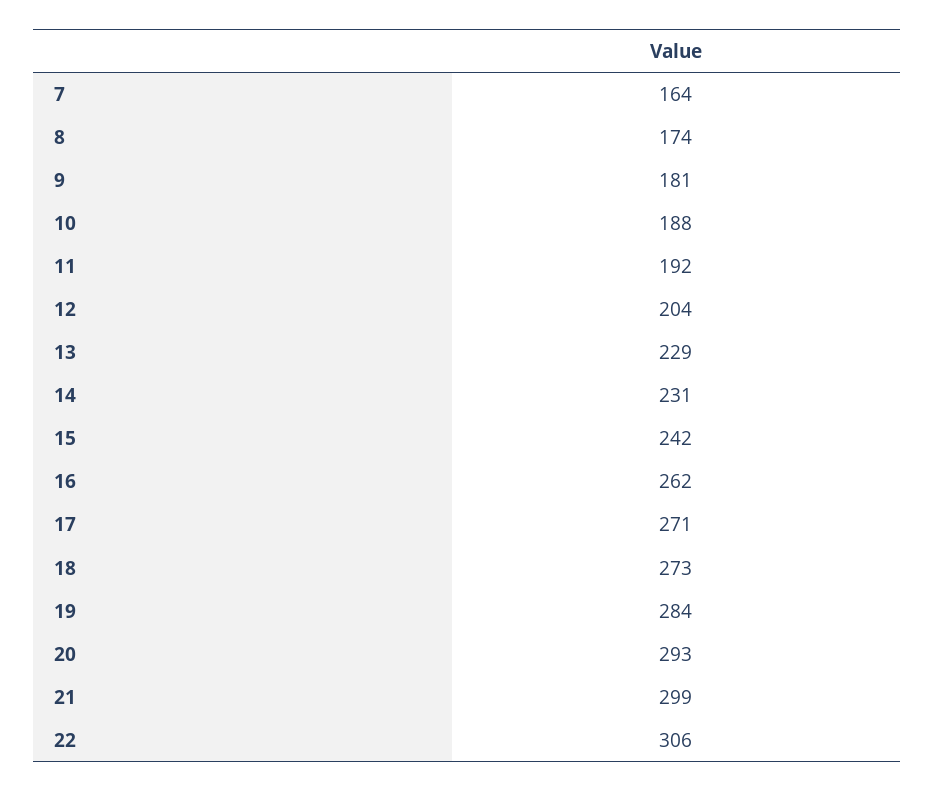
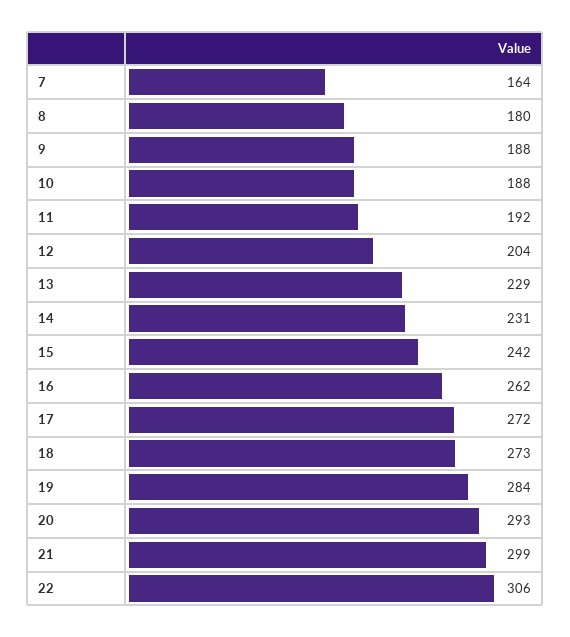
8: 174 -> 180
9: 181 -> 188
17: 271 -> 272

